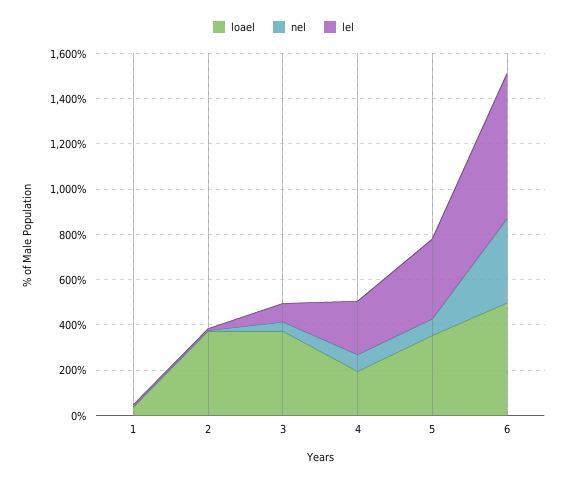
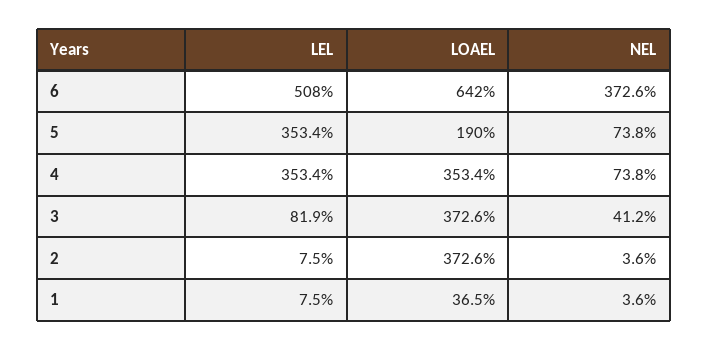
loael, 4: 200 -> 353.4
lel, 4: 250 -> 353.4
loael, 5: 350 -> 190
loael, 6: 500 -> 642
lel, 6: 650 -> 508

